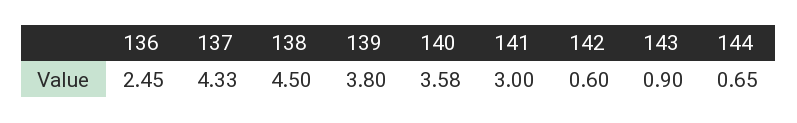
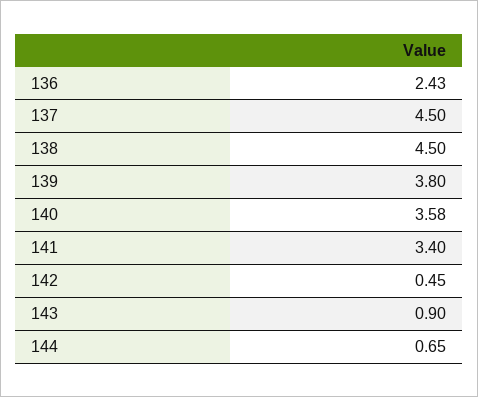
136: 2.45 -> 2.43
137: 4.33 -> 4.5
141: 3 -> 3.4
142: 0.6 -> 0.45

